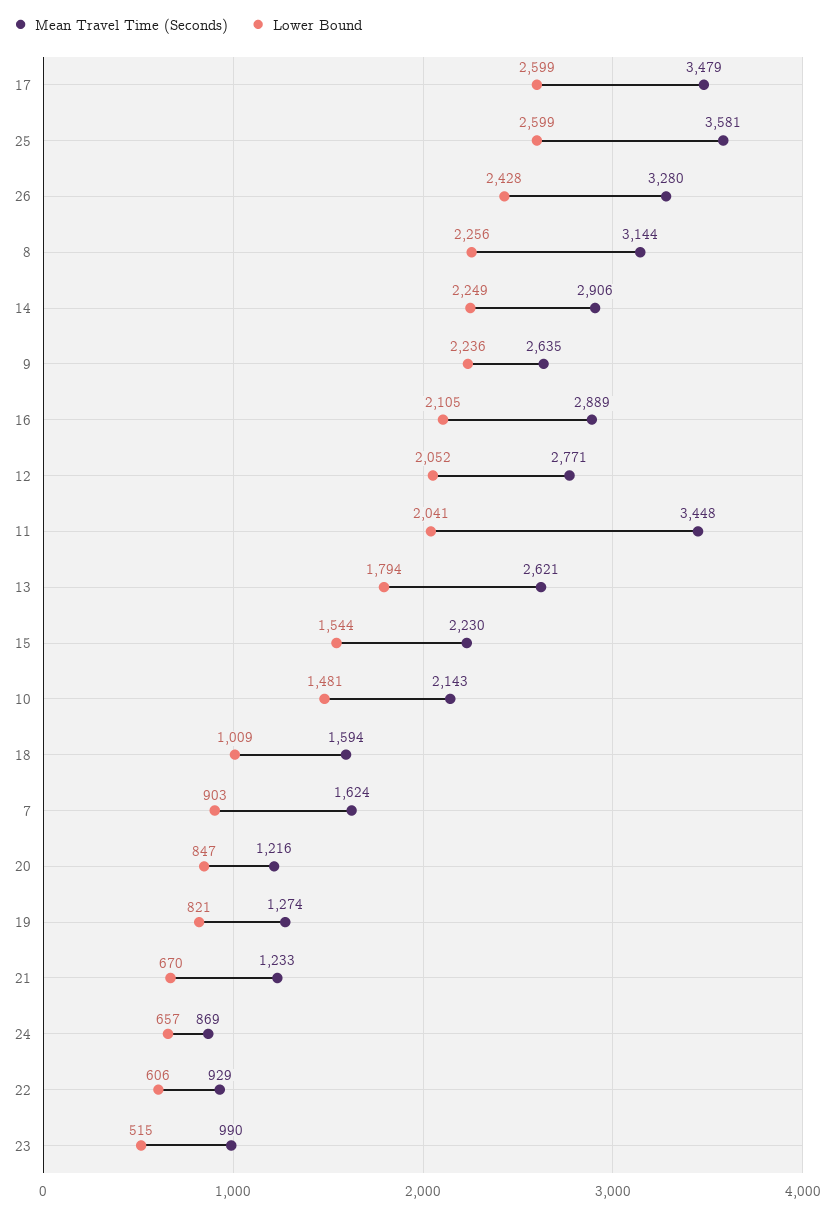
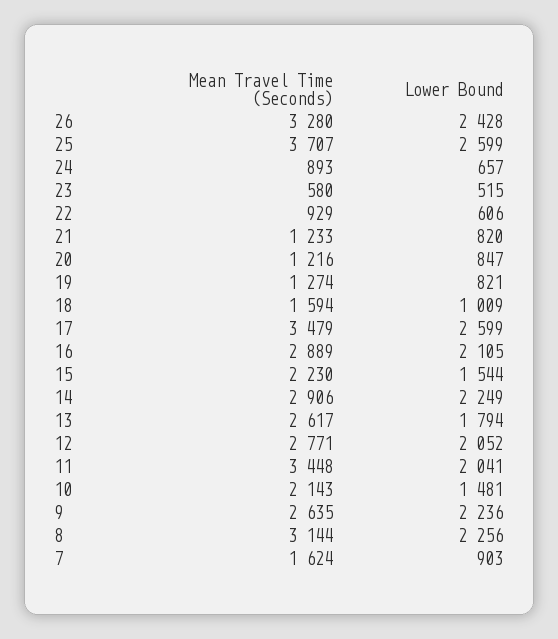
Mean Travel Time (Seconds), 25: 3581 -> 3707
Mean Travel Time (Seconds), 13: 2621 -> 2617
Lower Bound, 21: 670 -> 820
Mean Travel Time (Seconds), 24: 869 -> 893
Mean Travel Time (Seconds), 23: 990 -> 580

